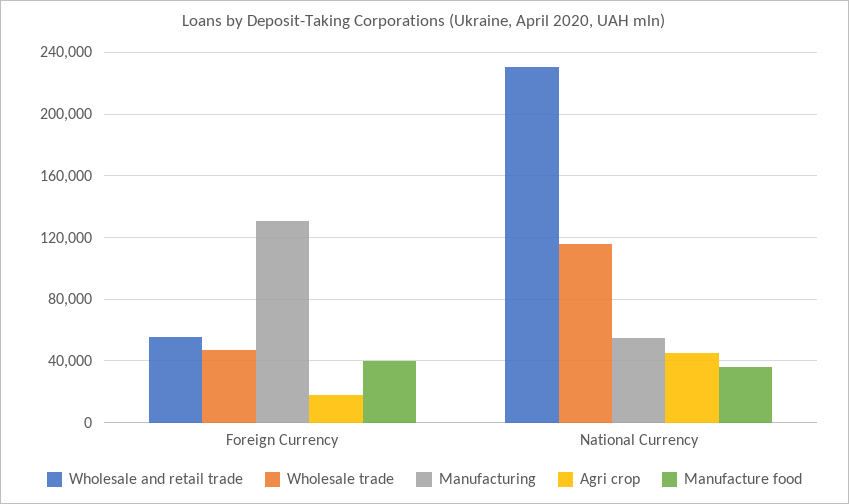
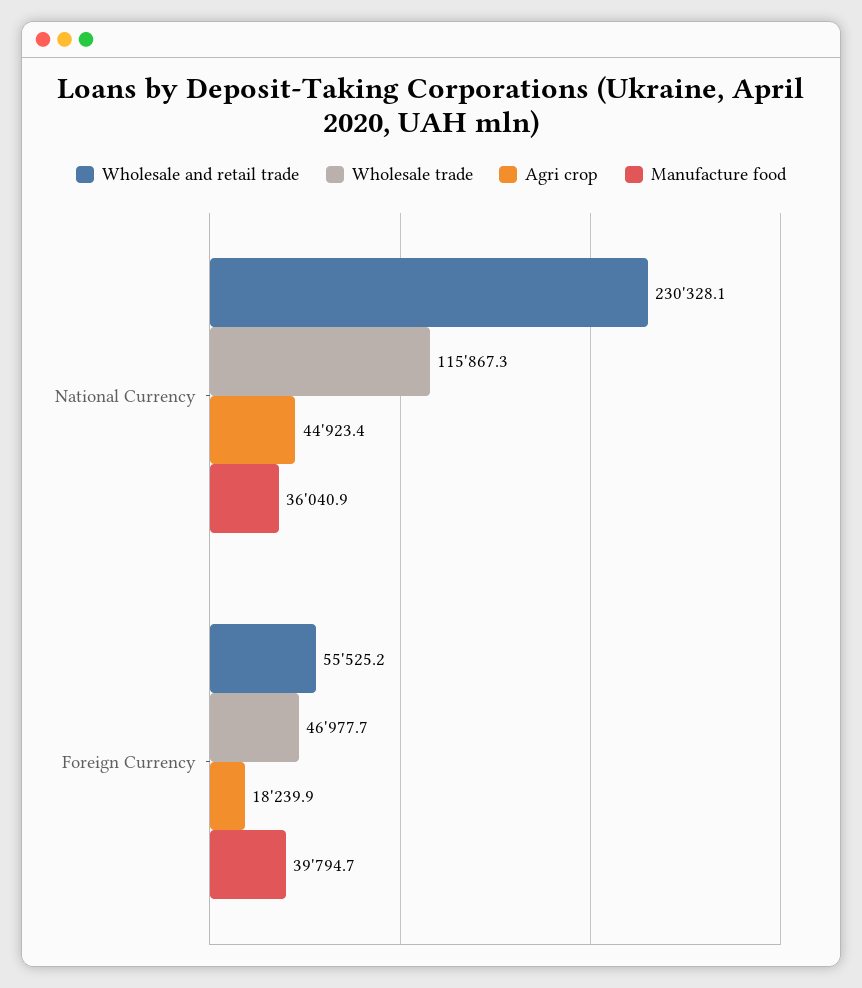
Manufacturing, Foreign Currency: 130000 -> none
Manufacturing, National Currency: 55000 -> none

